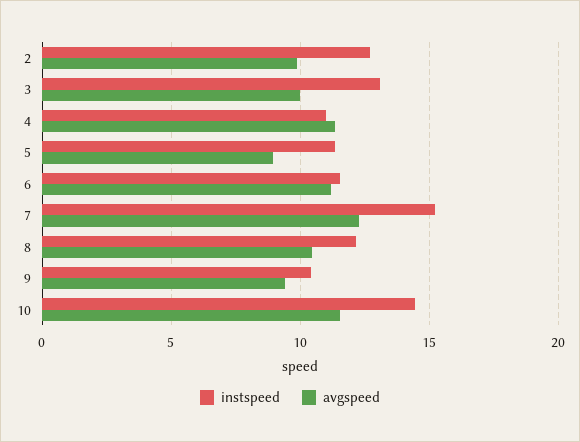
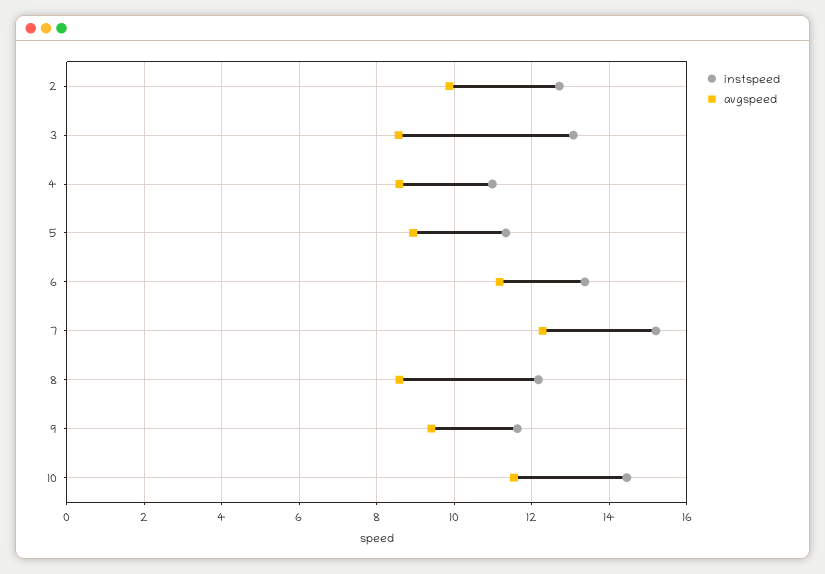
avgspeed, 3: 10 -> 8.6
avgspeed, 4: 11.5 -> 8.6
instspeed, 6: 11.5 -> 13.4
avgspeed, 8: 10.5 -> 8.6
instspeed, 9: 10.5 -> 11.6

